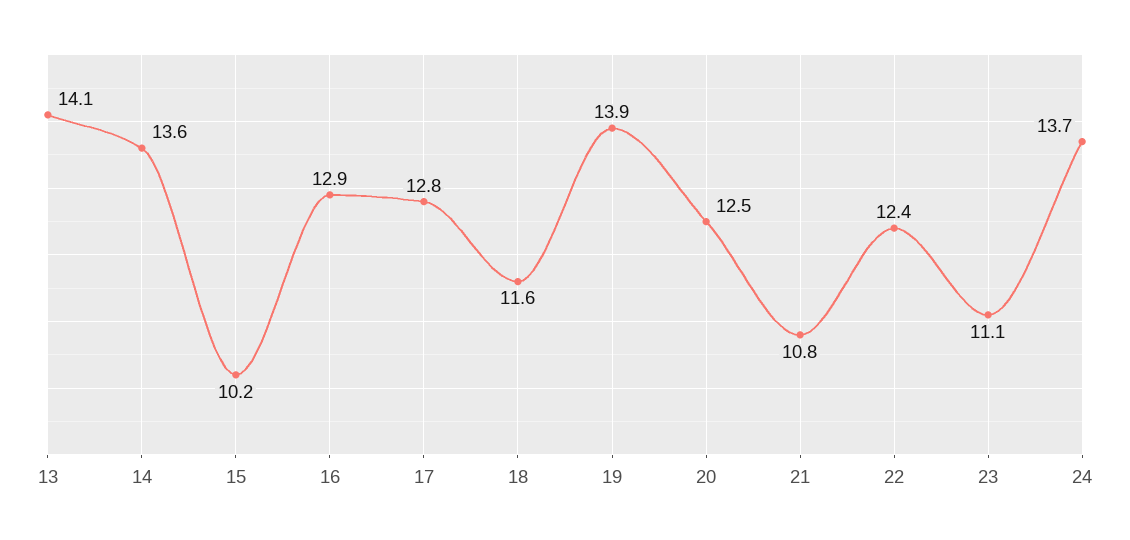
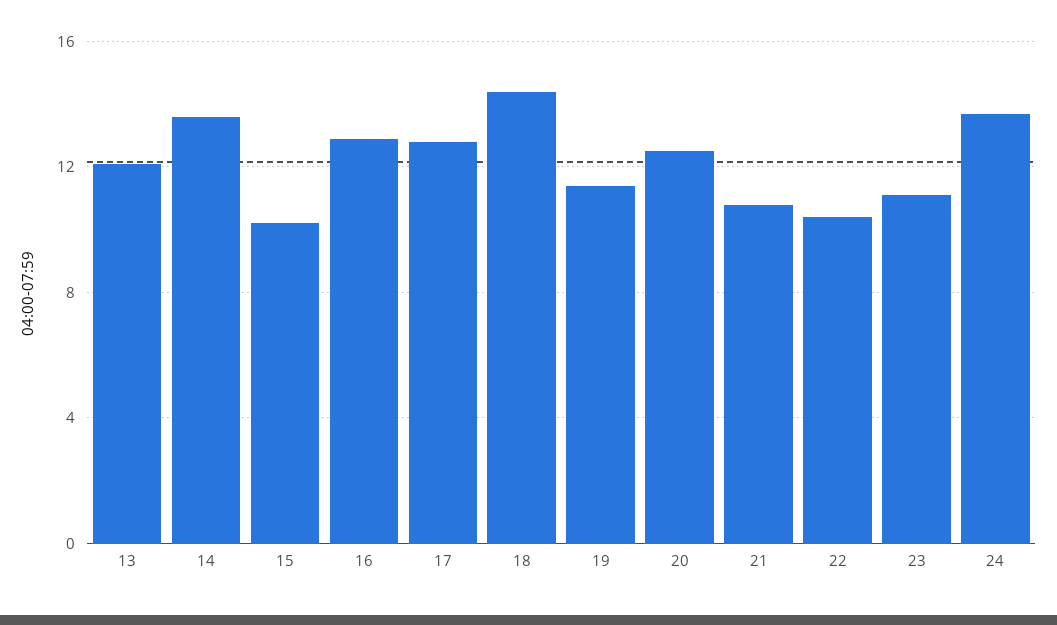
13: 14.1 -> 12
18: 11.6 -> 14.5
19: 13.9 -> 11.5
22: 12.4 -> 10.5

